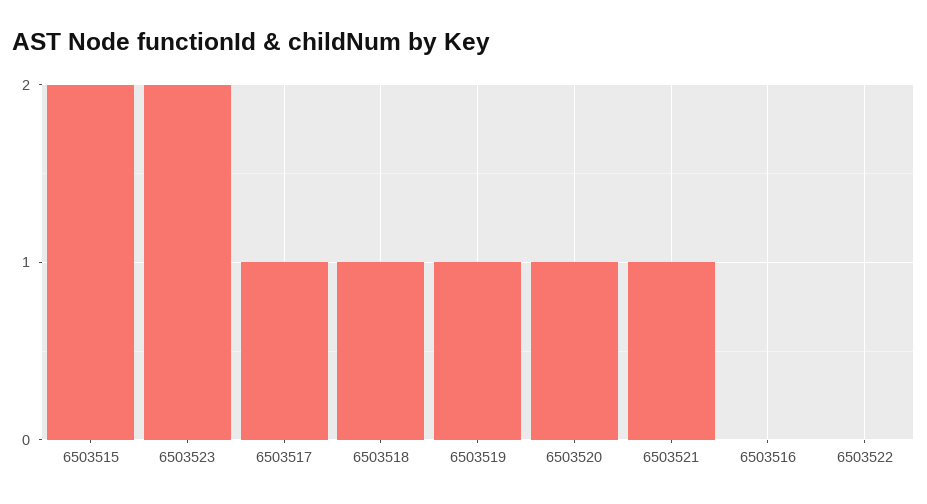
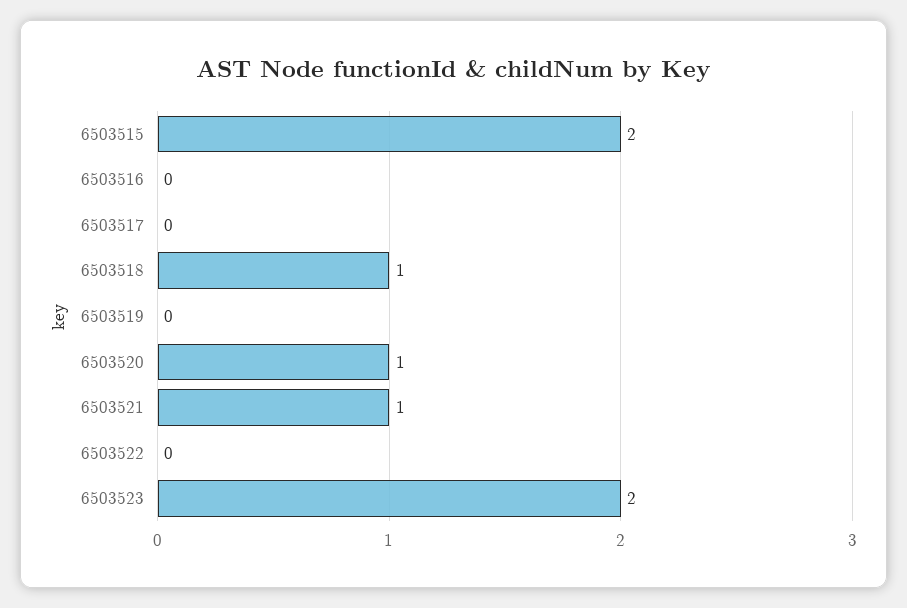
6503517: 1 -> 0
6503519: 1 -> 0

